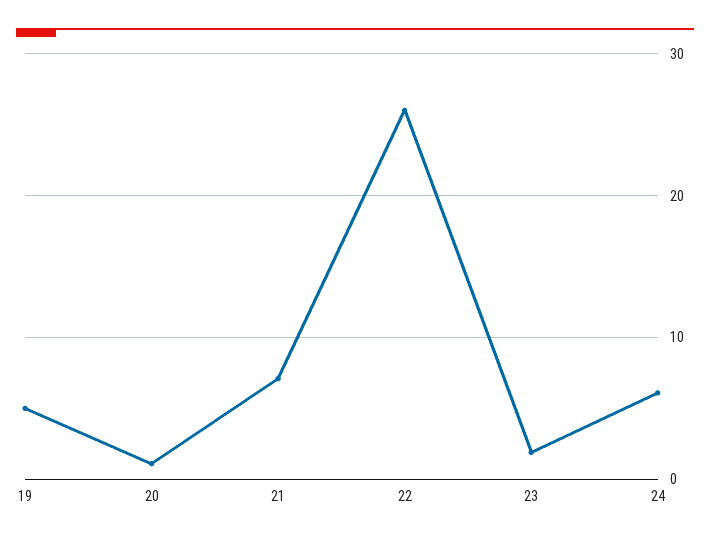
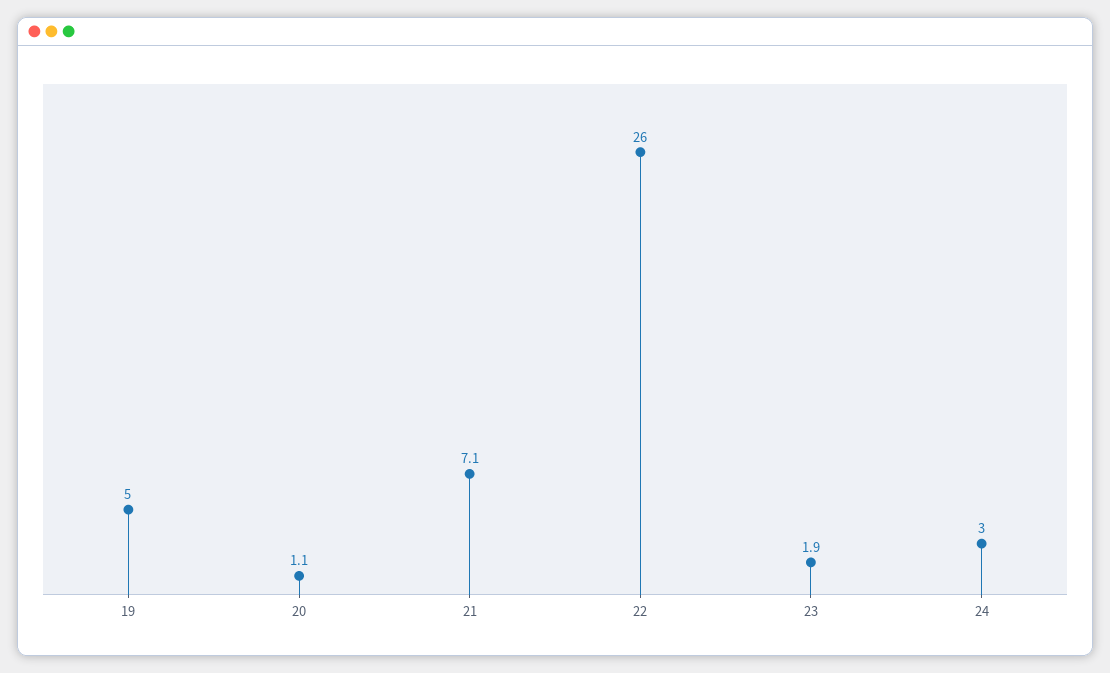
24: 6 -> 3

